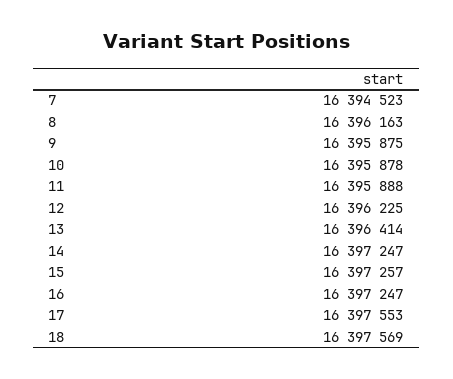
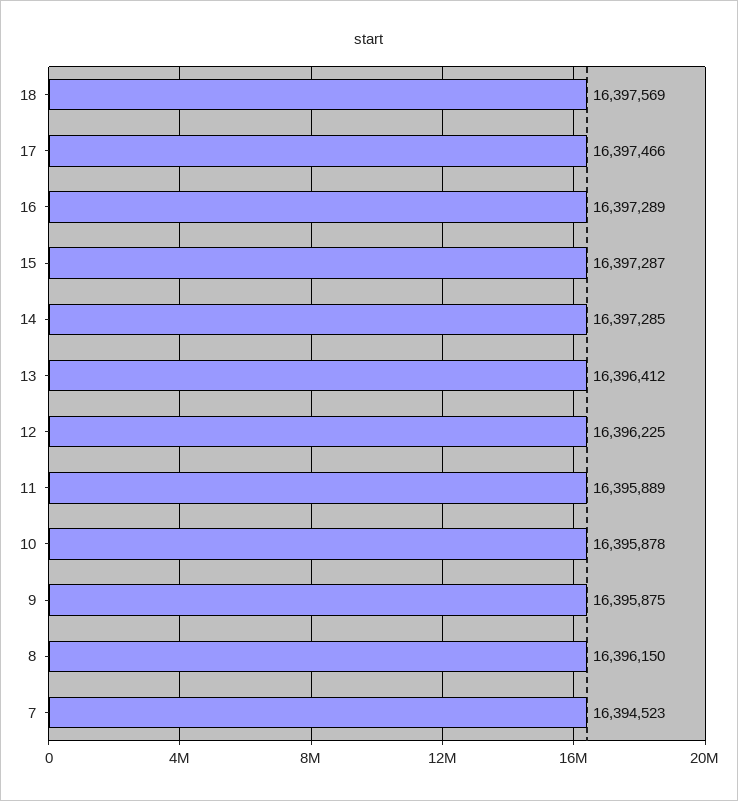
8: 16396163 -> 16396150
11: 16395888 -> 16395889
13: 16396414 -> 16396412
14: 16397247 -> 16397285
15: 16397257 -> 16397287
16: 16397247 -> 16397289
17: 16397553 -> 16397466

